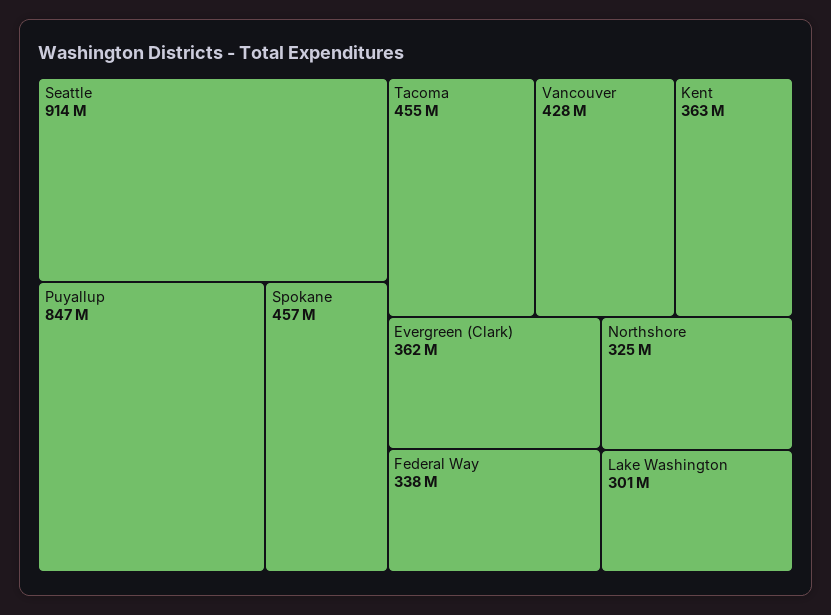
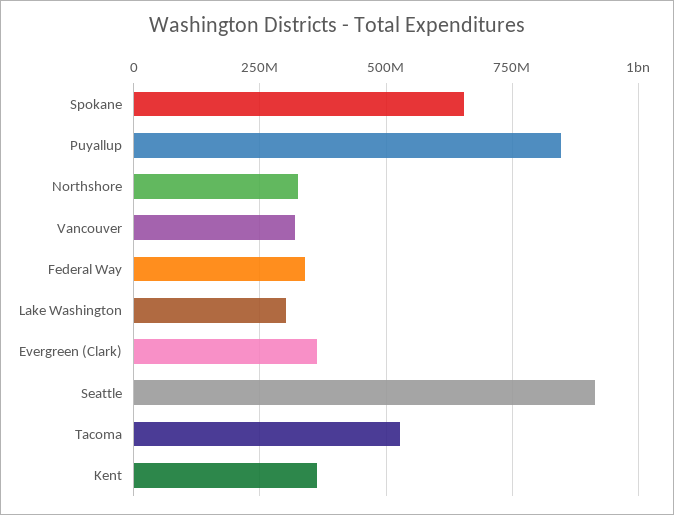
Spokane: 457000000 -> 650000000
Tacoma: 455000000 -> 525000000
Vancouver: 428000000 -> 325000000

